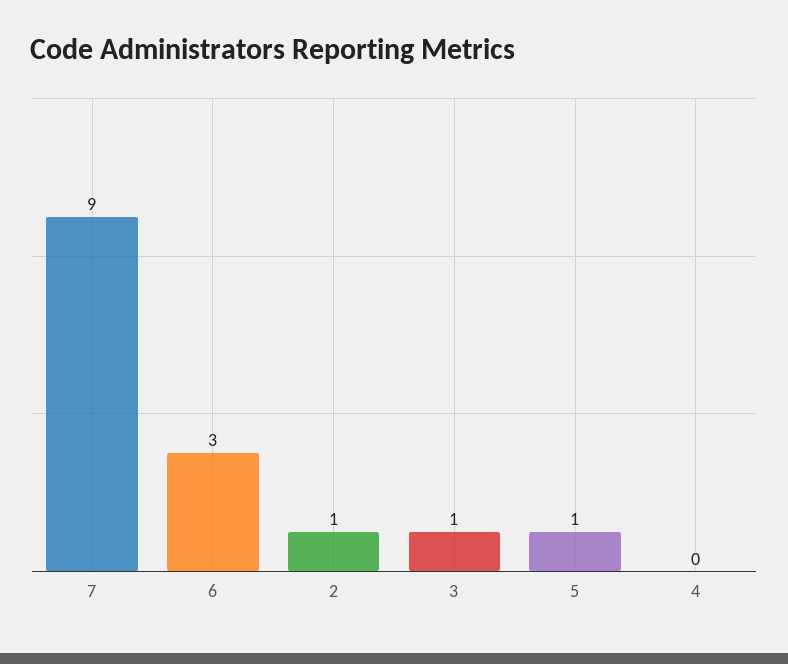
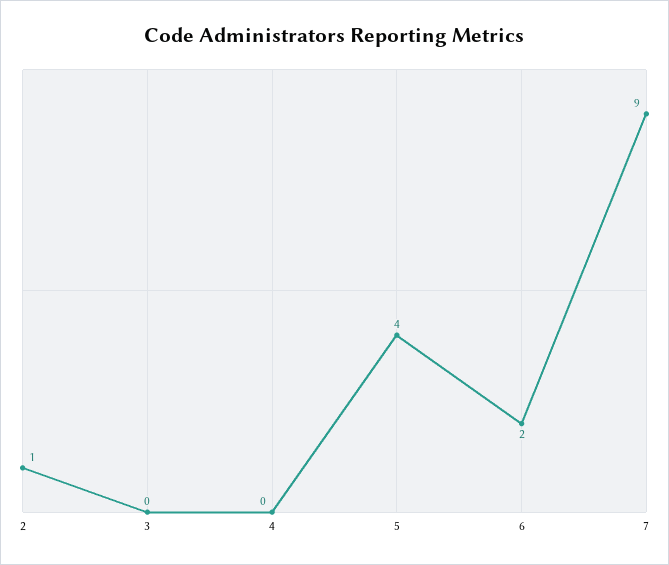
6: 3 -> 2
3: 1 -> 0
5: 1 -> 4

